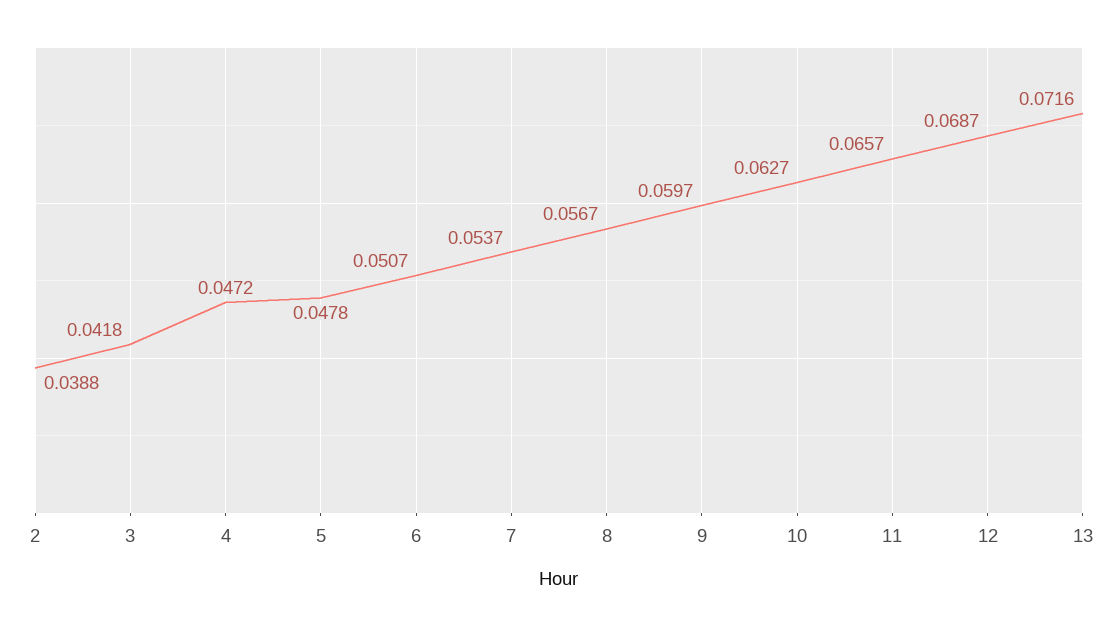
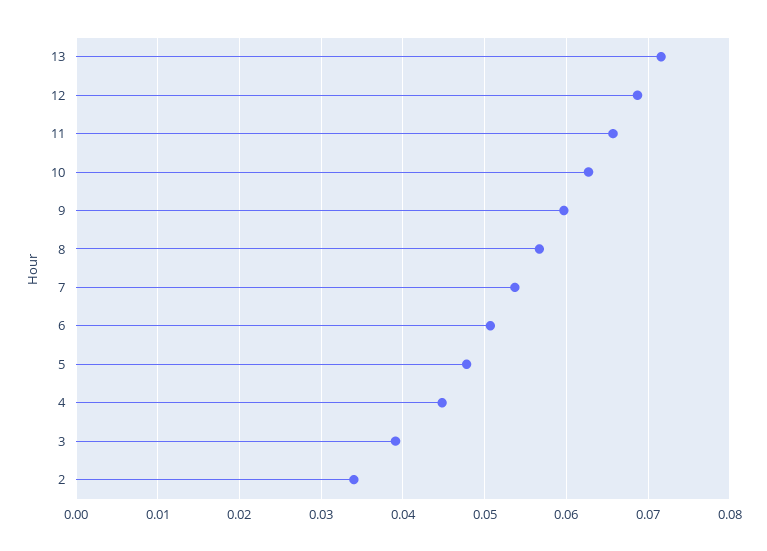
2: 0.0388 -> 0.034
3: 0.0418 -> 0.039
4: 0.0472 -> 0.045

